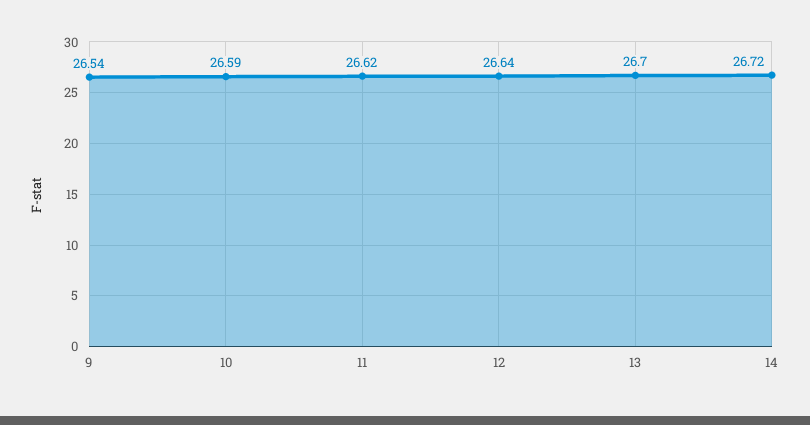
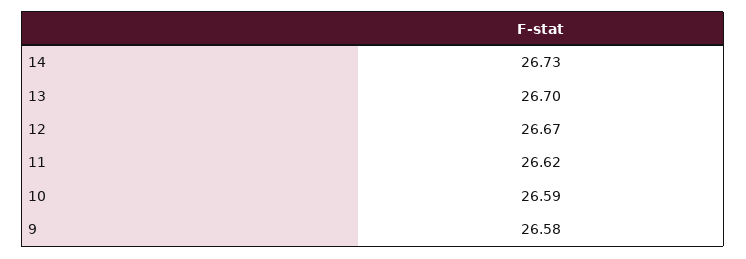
9: 26.54 -> 26.58
12: 26.64 -> 26.67
14: 26.72 -> 26.73

